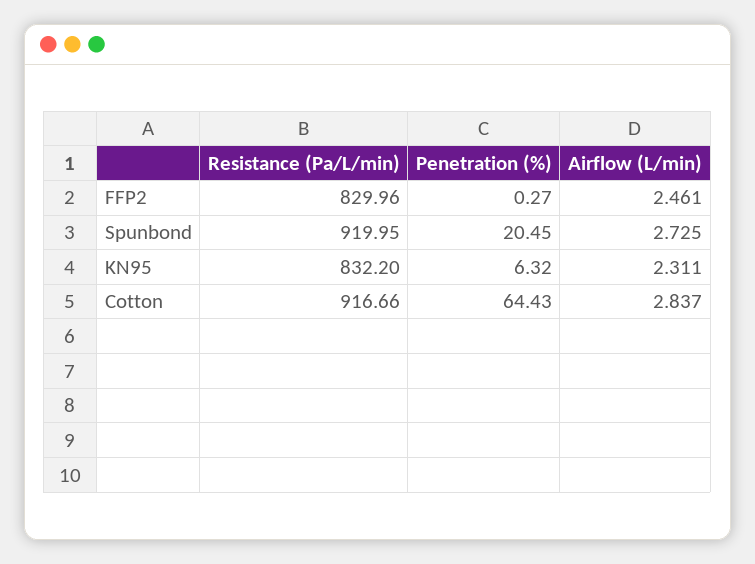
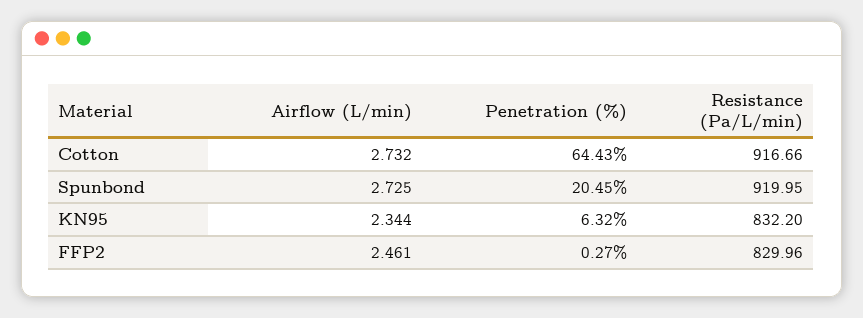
Airflow (L/min), KN95: 2.311 -> 2.344
Airflow (L/min), Cotton: 2.837 -> 2.732

